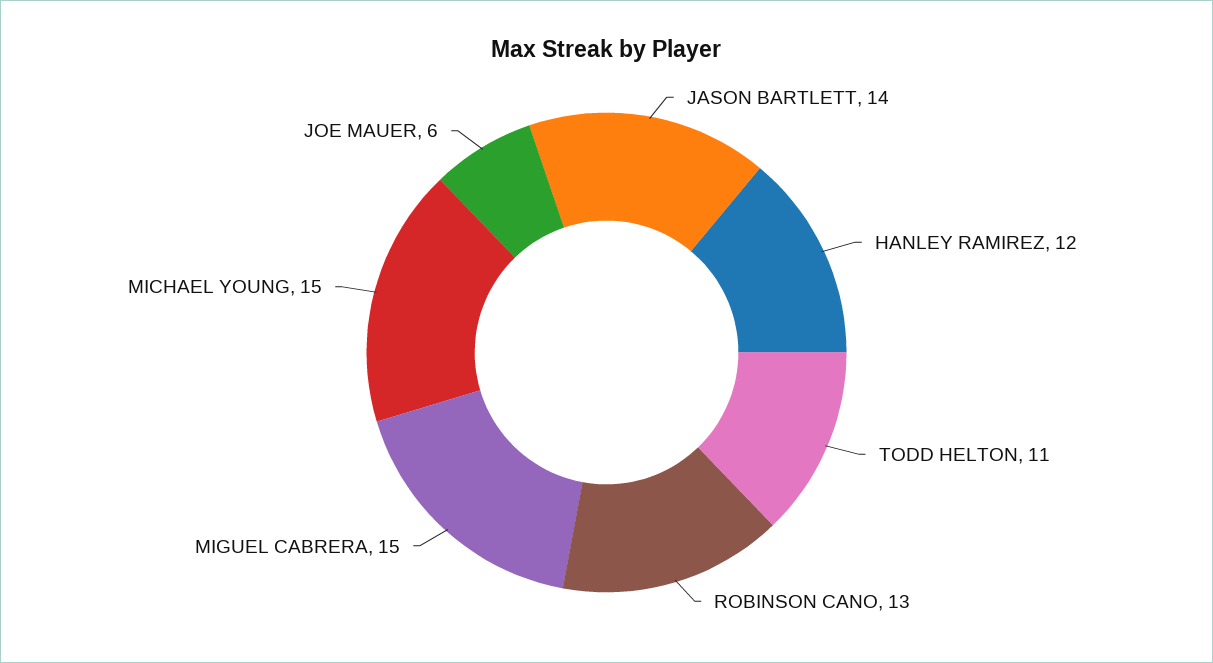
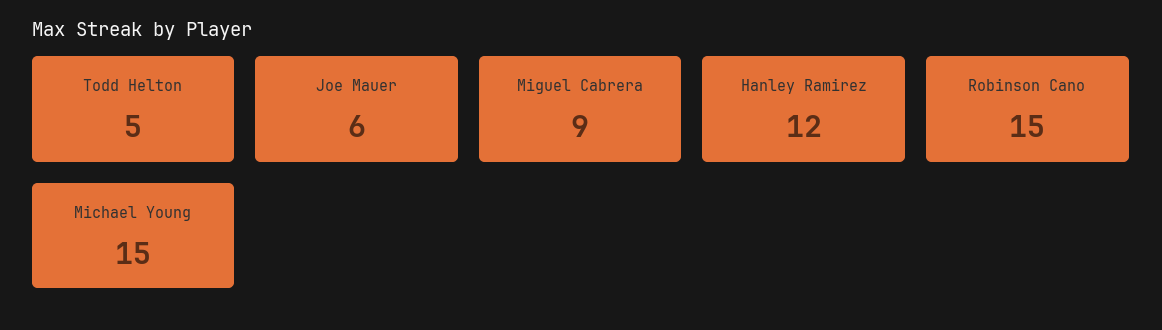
JASON BARTLETT: 14 -> none
TODD HELTON: 11 -> 5
ROBINSON CANO: 13 -> 15
MIGUEL CABRERA: 15 -> 9

